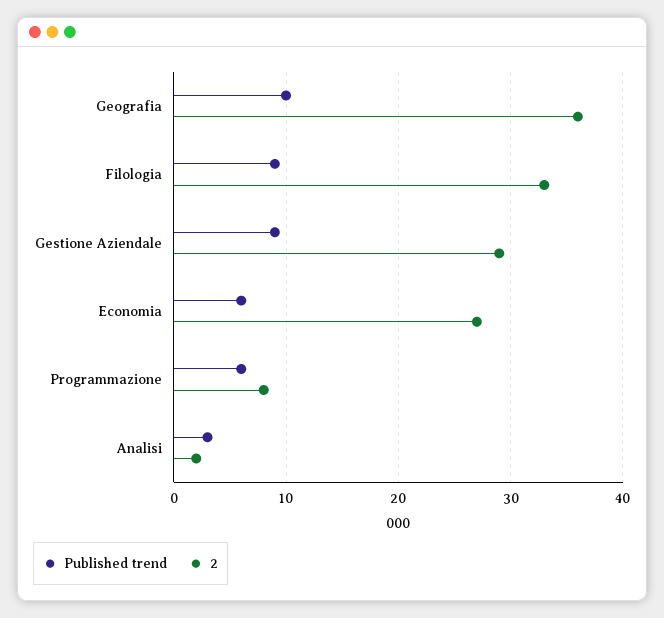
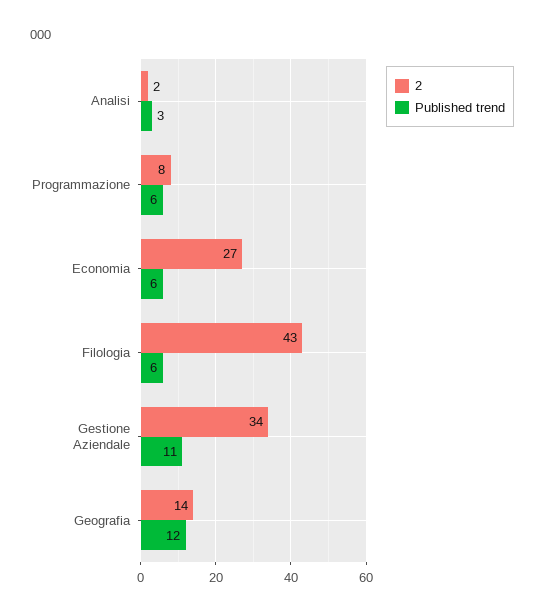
Published trend, Geografia: 10 -> 12
2, Geografia: 36 -> 14
Published trend, Filologia: 9 -> 6
2, Filologia: 33 -> 43
Published trend, Gestione Aziendale: 9 -> 11
2, Gestione Aziendale: 29 -> 34

